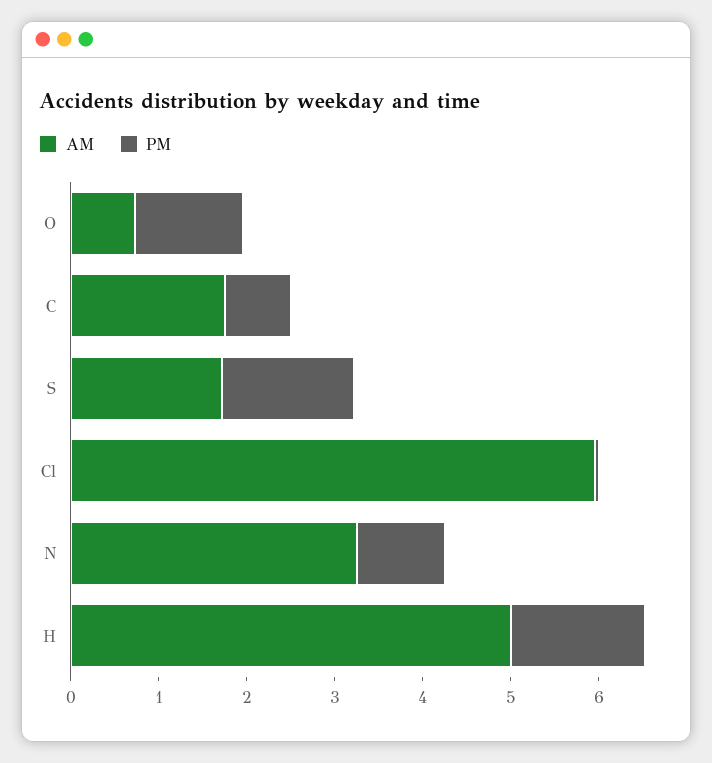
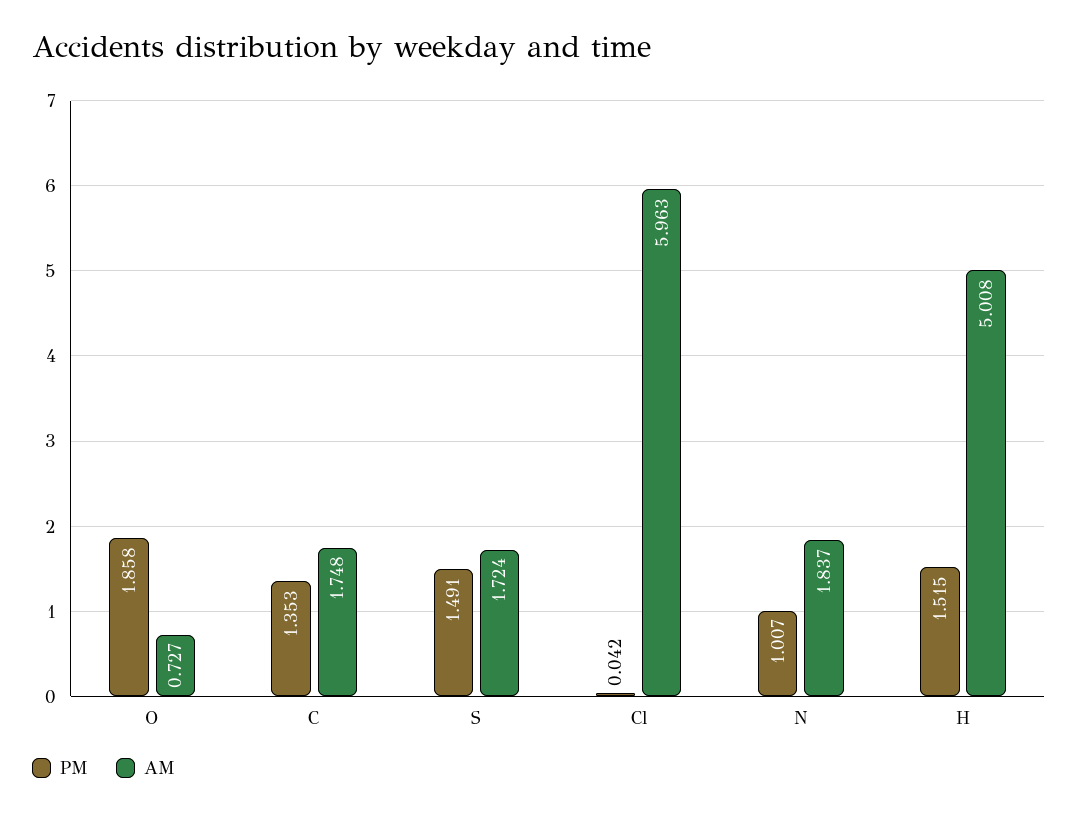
PM, O: 1.2 -> 1.858
PM, C: 0.8 -> 1.353
AM, N: 3.2 -> 1.837

